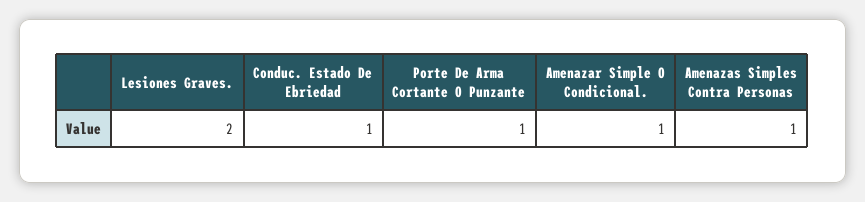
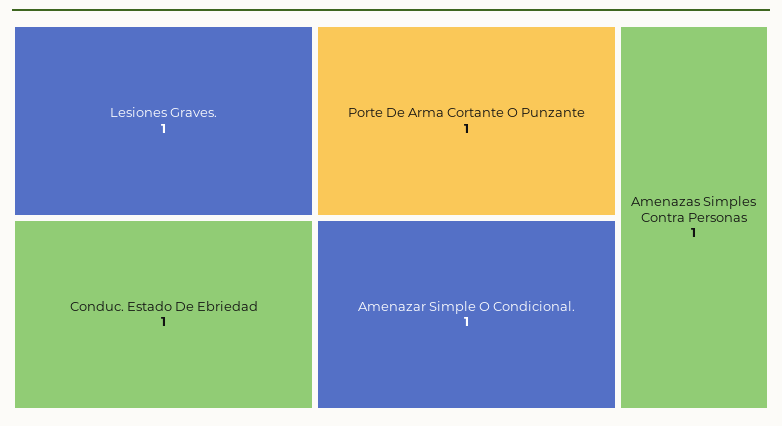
Lesiones Graves.: 2 -> 1

